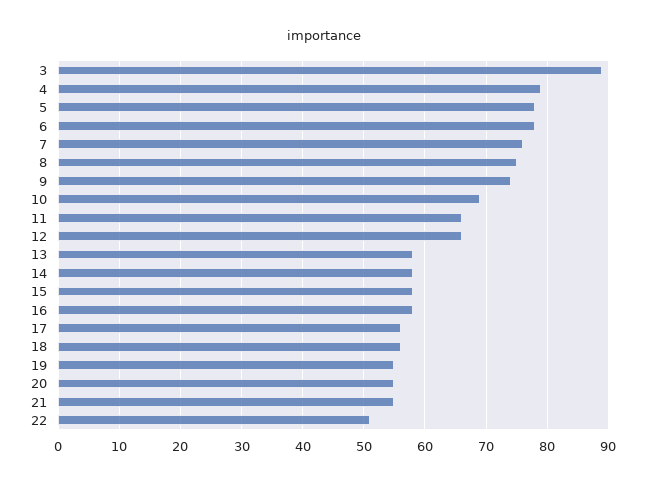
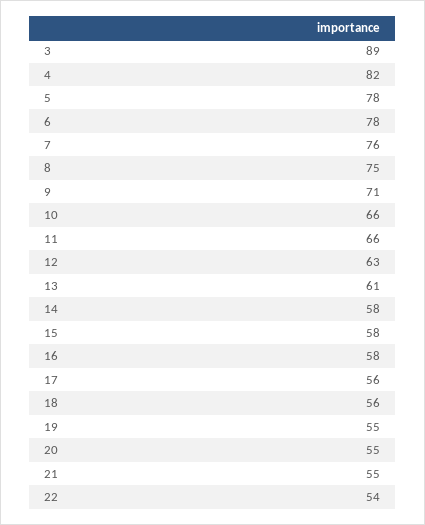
4: 79 -> 82
9: 74 -> 71
10: 69 -> 66
12: 66 -> 63
13: 58 -> 61
22: 51 -> 54

